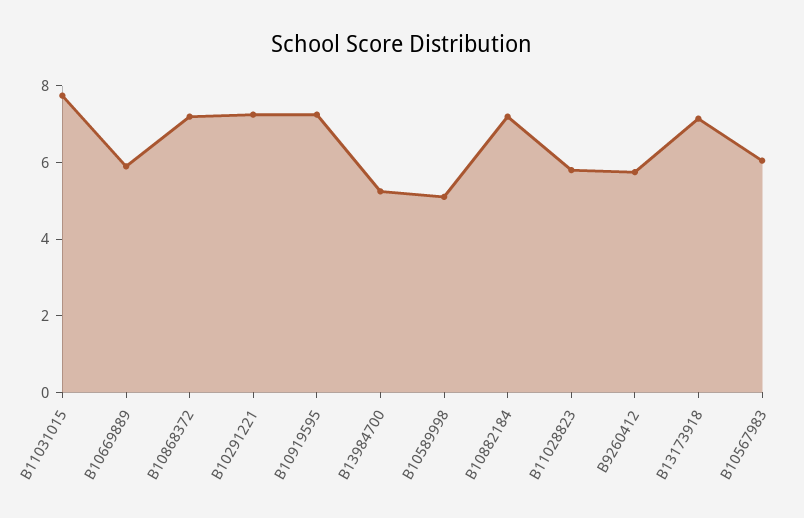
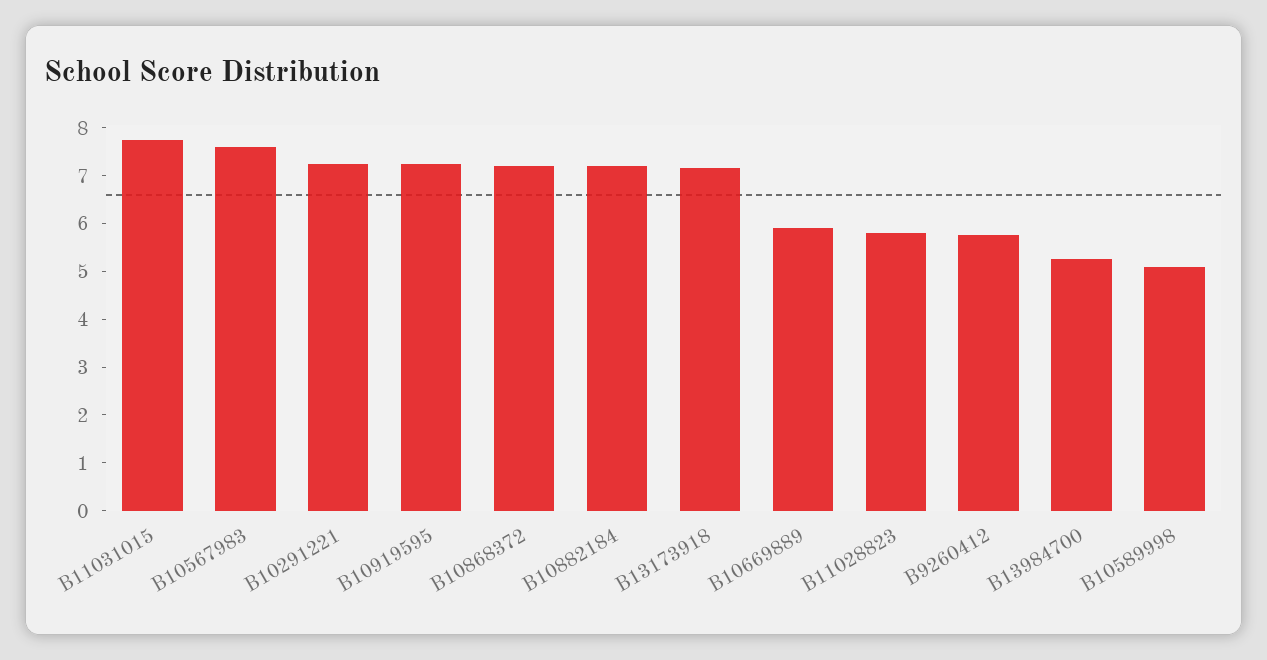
B10567983: 6 -> 7.6

